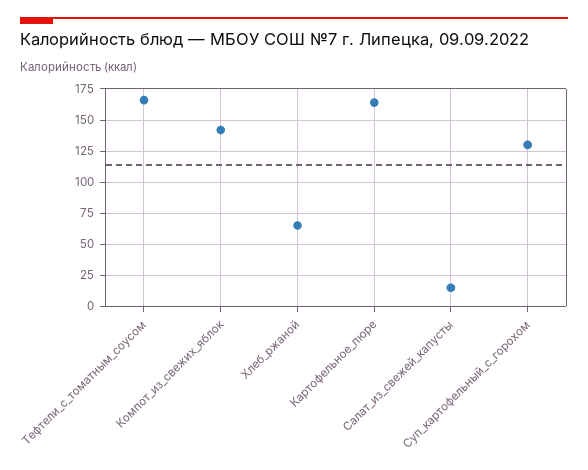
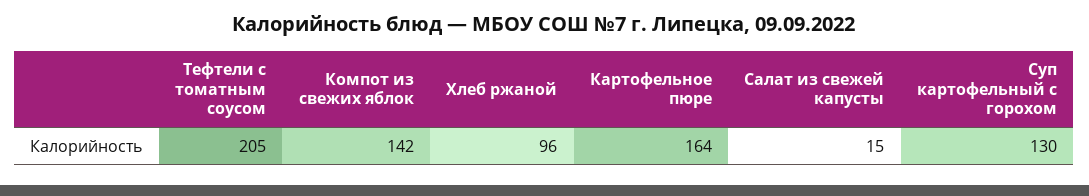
Тефтели_с_томатным_соусом: 165 -> 205
Хлеб_ржаной: 65 -> 96

